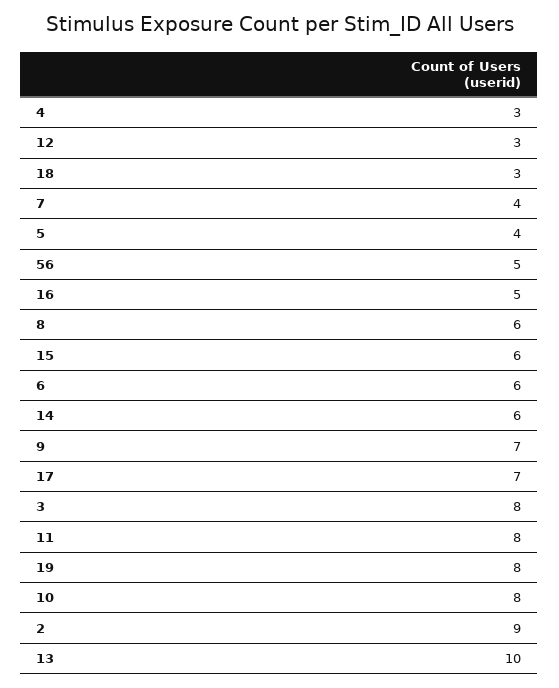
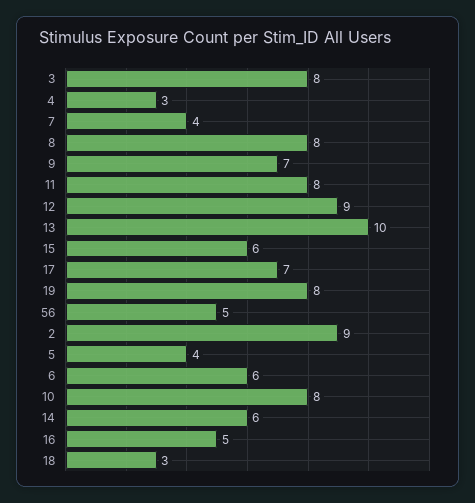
12: 3 -> 9
8: 6 -> 8

